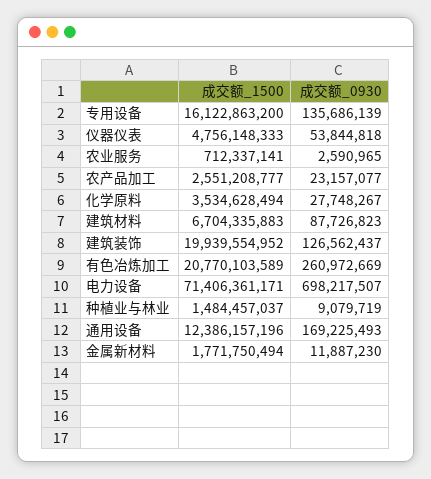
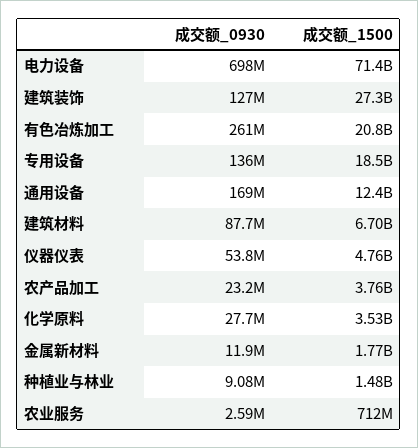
成交额_1500, 专用设备: 16122863200 -> 18500000000
成交额_1500, 农产品加工: 2551208777 -> 3760000000
成交额_1500, 建筑装饰: 19939554952 -> 27300000000

